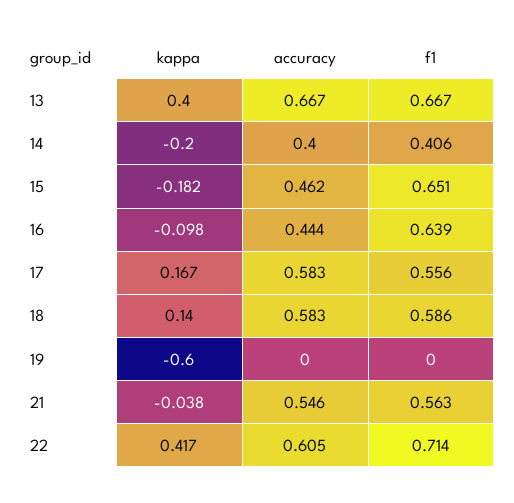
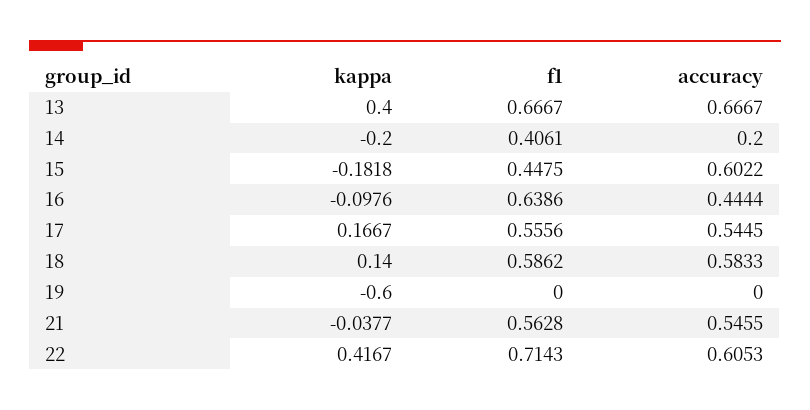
accuracy, 14: 0.4 -> 0.2
accuracy, 15: 0.462 -> 0.6022
f1, 15: 0.651 -> 0.4475
accuracy, 17: 0.583 -> 0.5445

